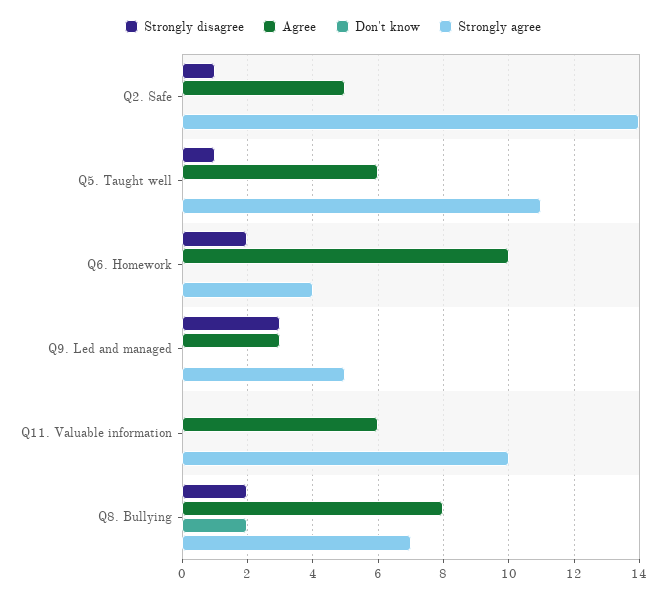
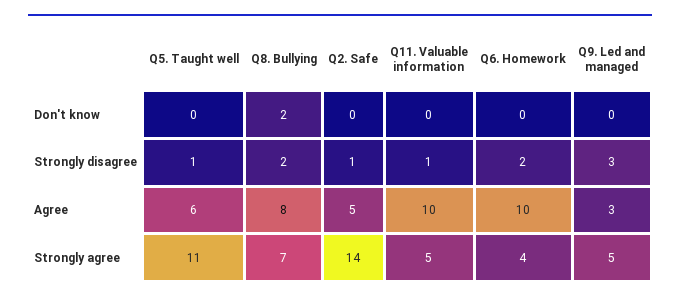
Strongly disagree, Q11. Valuable information: 0 -> 1
Agree, Q11. Valuable information: 6 -> 10
Strongly agree, Q11. Valuable information: 10 -> 5

